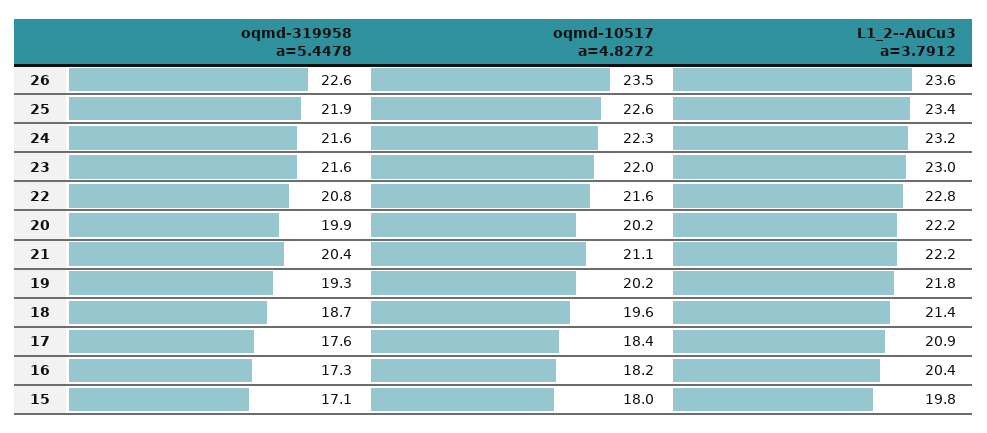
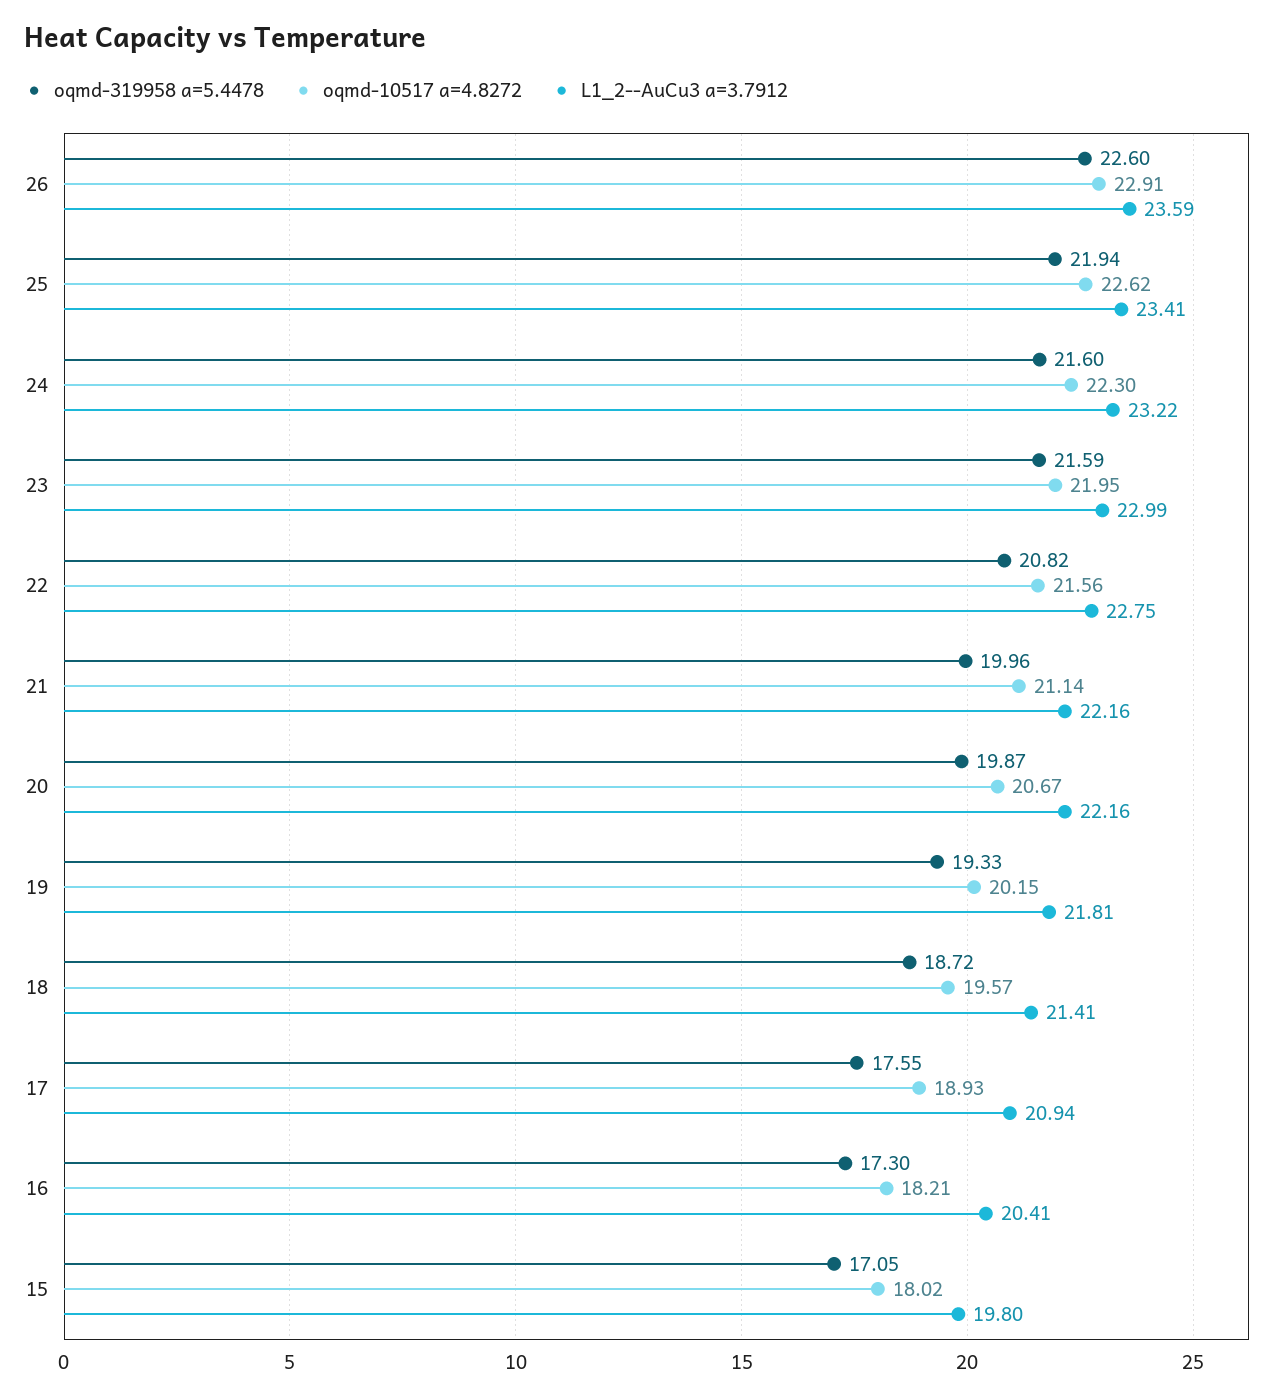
oqmd-10517 a=4.8272, 26: 23.5 -> 22.91
oqmd-10517 a=4.8272, 20: 20.2 -> 20.67
oqmd-319958 a=5.4478, 21: 20.4 -> 19.96
oqmd-10517 a=4.8272, 17: 18.4 -> 18.93

